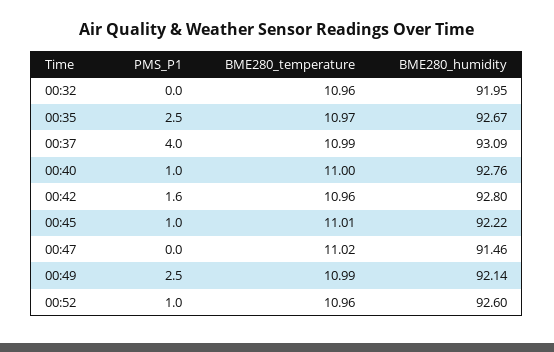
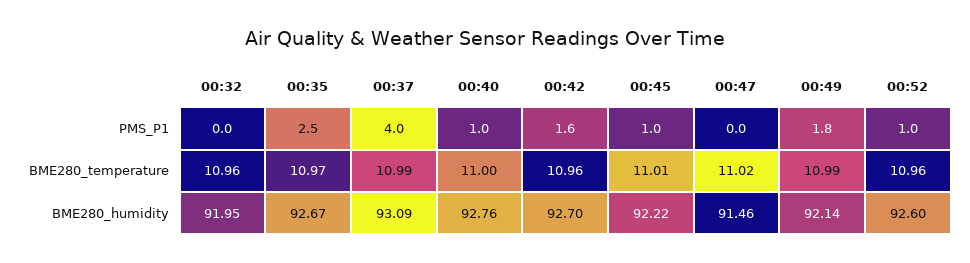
BME280_humidity, 00:42: 92.8 -> 92.7
PMS_P1, 00:49: 2.5 -> 1.8

